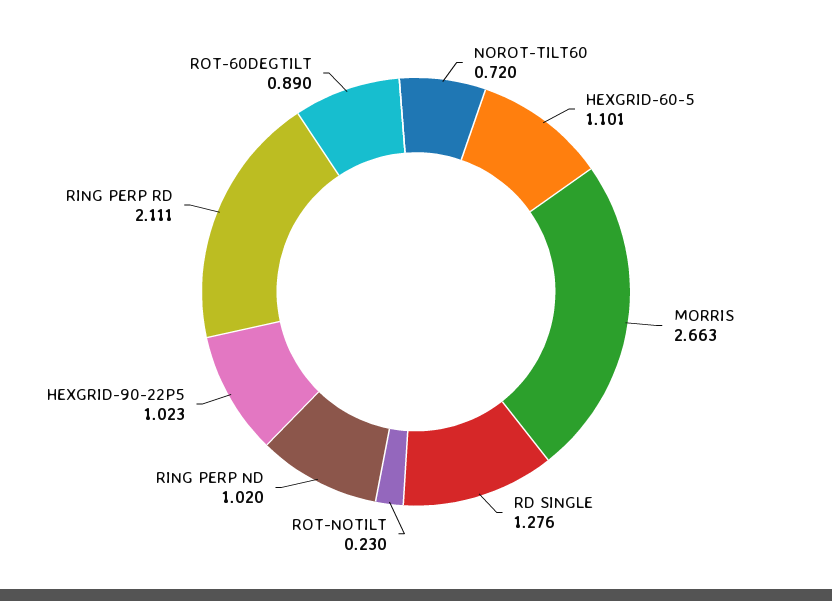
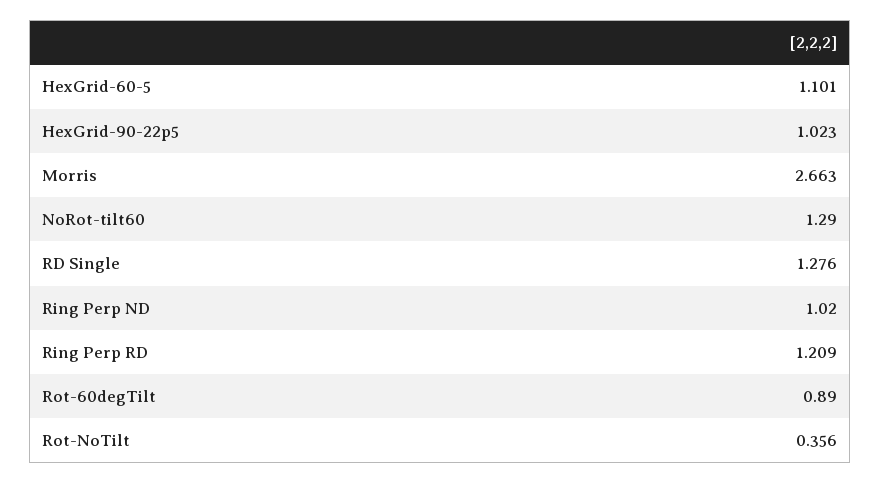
NOROT-TILT60: 0.72 -> 1.29
ROT-NOTILT: 0.23 -> 0.356
RING PERP RD: 2.111 -> 1.209

